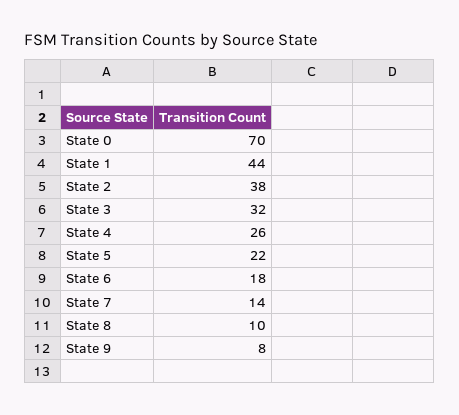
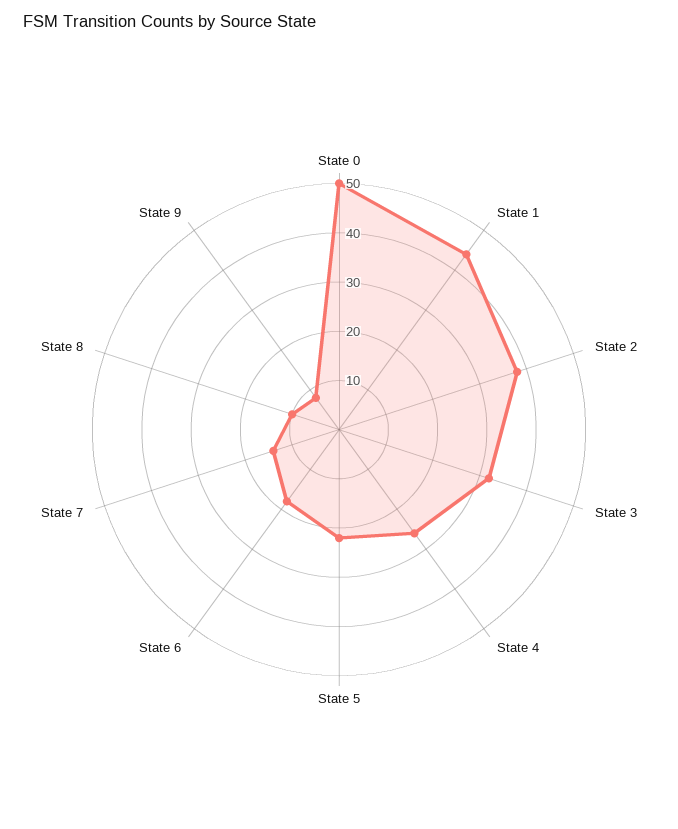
State 0: 70 -> 50

